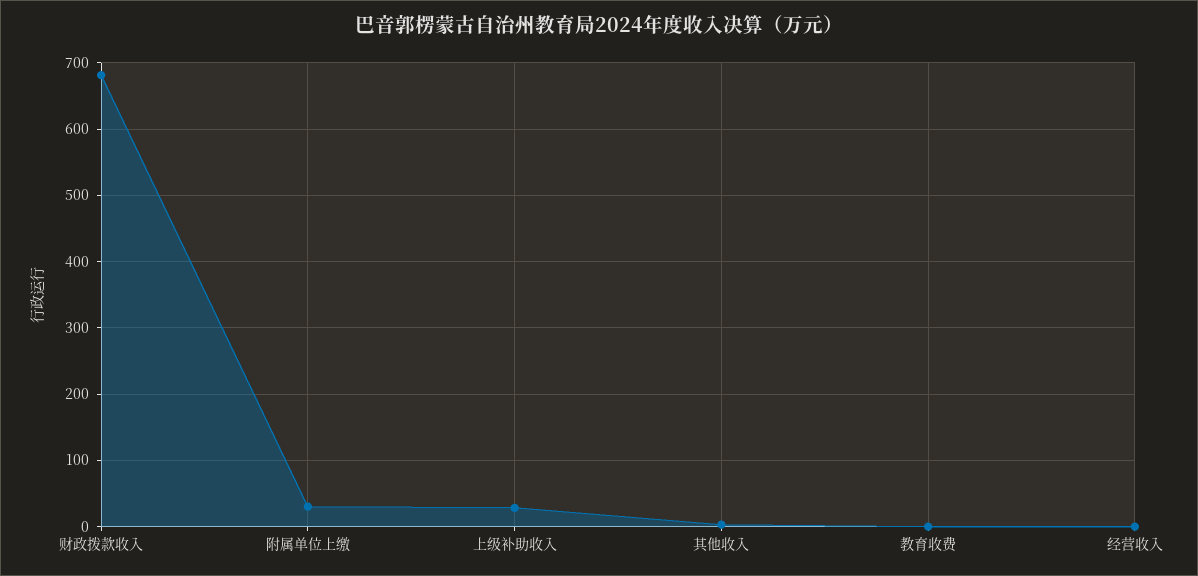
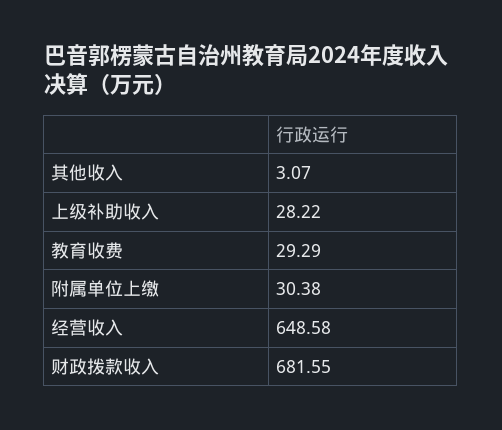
教育收费: 0 -> 29.29
经营收入: 0 -> 648.58

